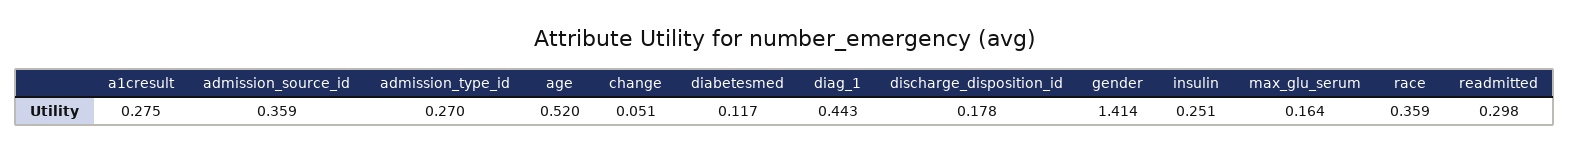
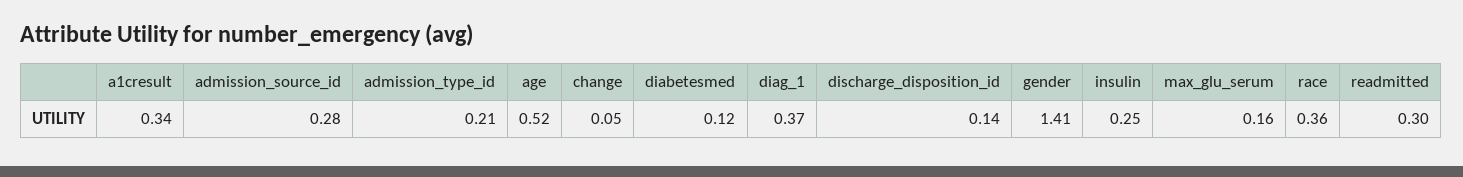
a1cresult: 0.275 -> 0.34
admission_source_id: 0.359 -> 0.28
admission_type_id: 0.27 -> 0.21
diag_1: 0.443 -> 0.37
discharge_disposition_id: 0.178 -> 0.14

